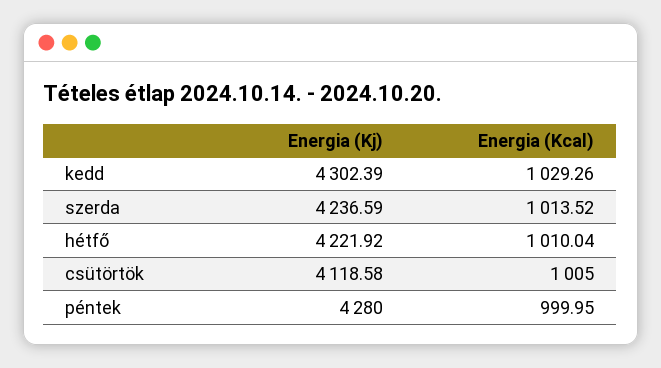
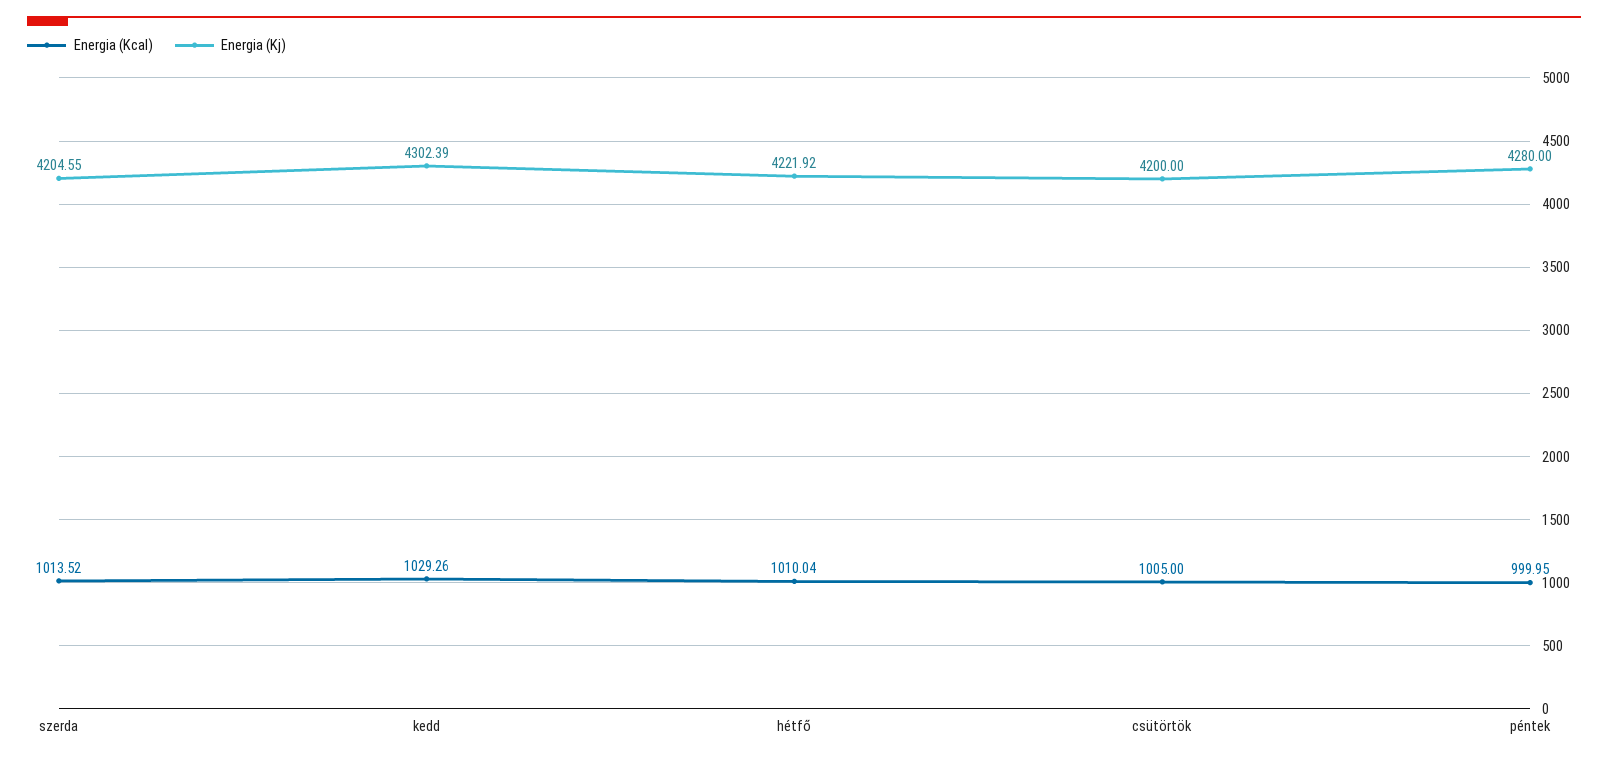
Energia (Kj), szerda: 4236.59 -> 4204.55
Energia (Kj), csütörtök: 4118.58 -> 4200

